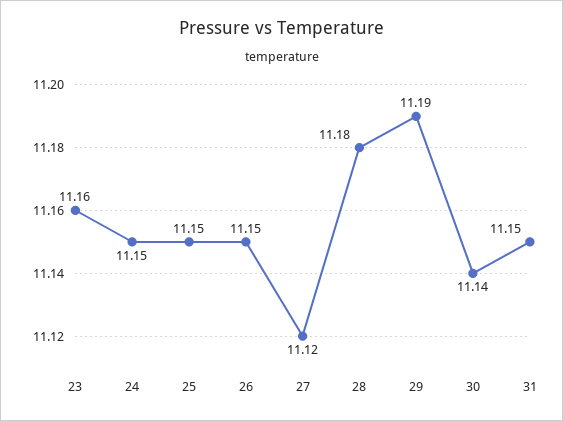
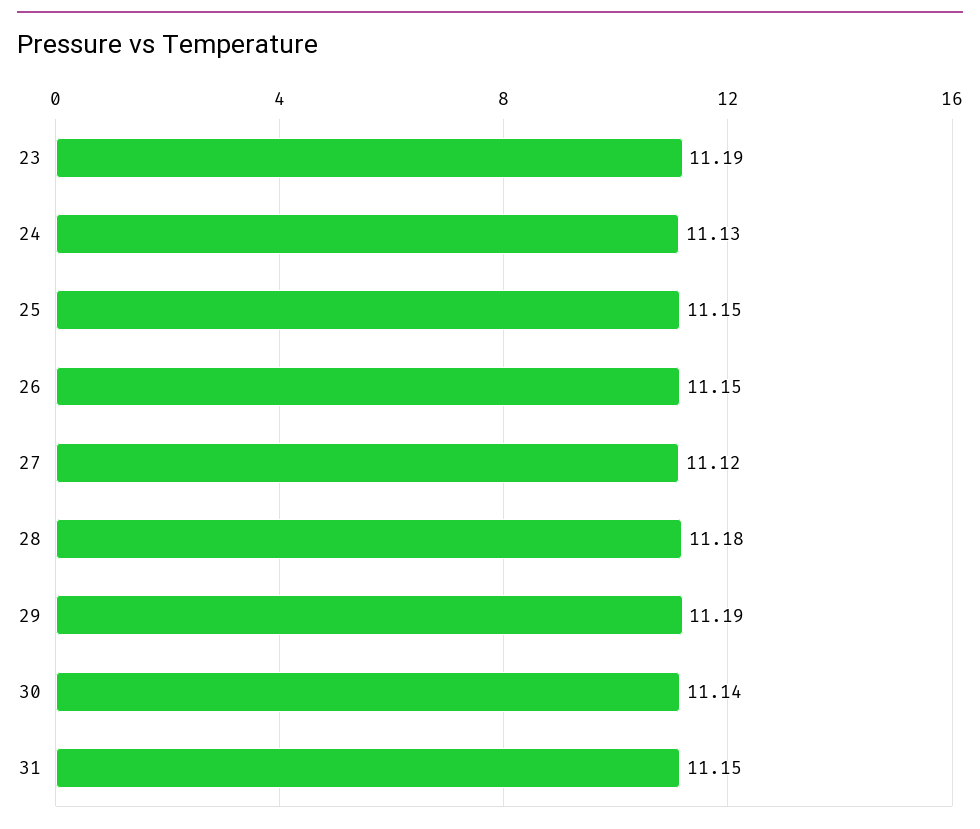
23: 11.16 -> 11.19
24: 11.15 -> 11.13

